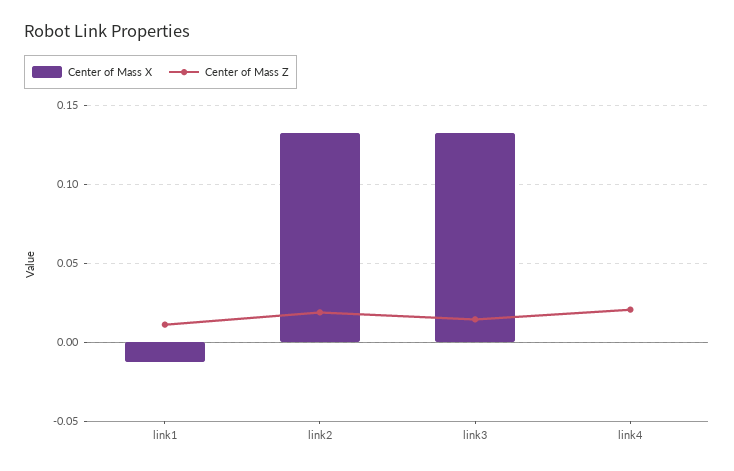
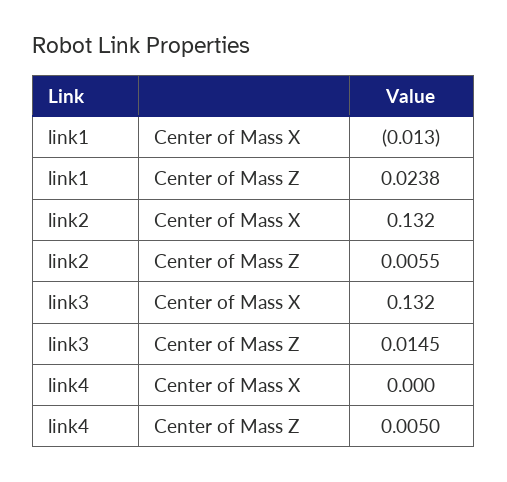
Center of Mass Z, link1: 0.01 -> 0.0238
Center of Mass Z, link2: 0.02 -> 0.0055
Center of Mass Z, link4: 0.02 -> 0.005

